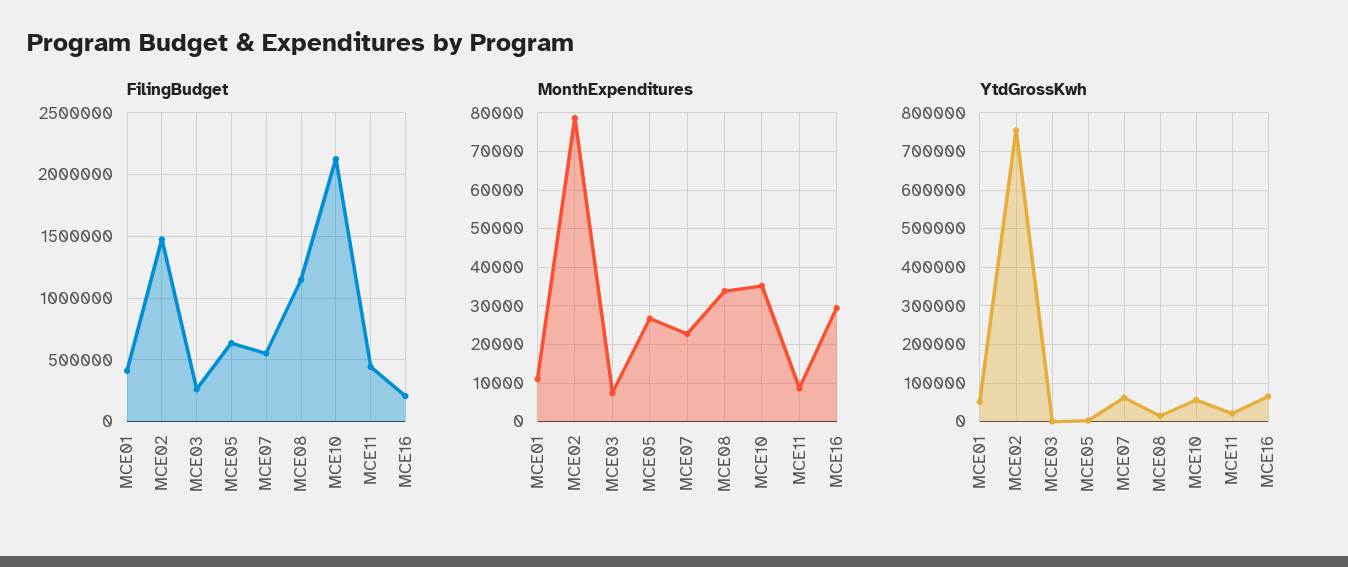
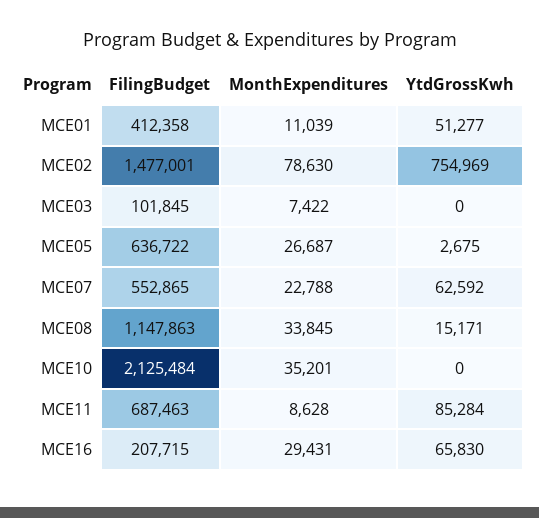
FilingBudget, MCE03: 250000 -> 101845
FilingBudget, MCE11: 450000 -> 687463
YtdGrossKwh, MCE10: 60000 -> 0
YtdGrossKwh, MCE11: 20000 -> 85284

